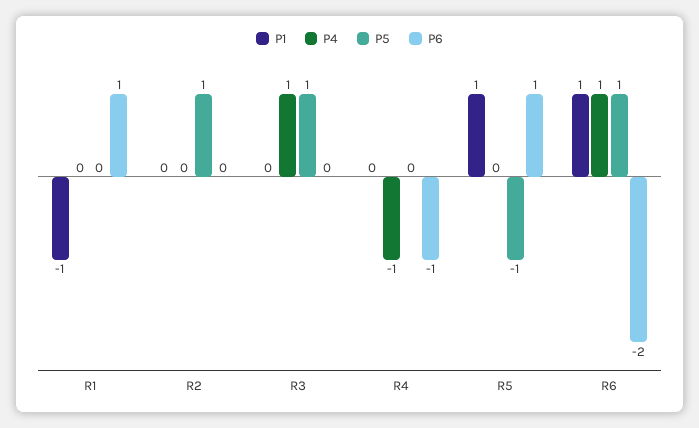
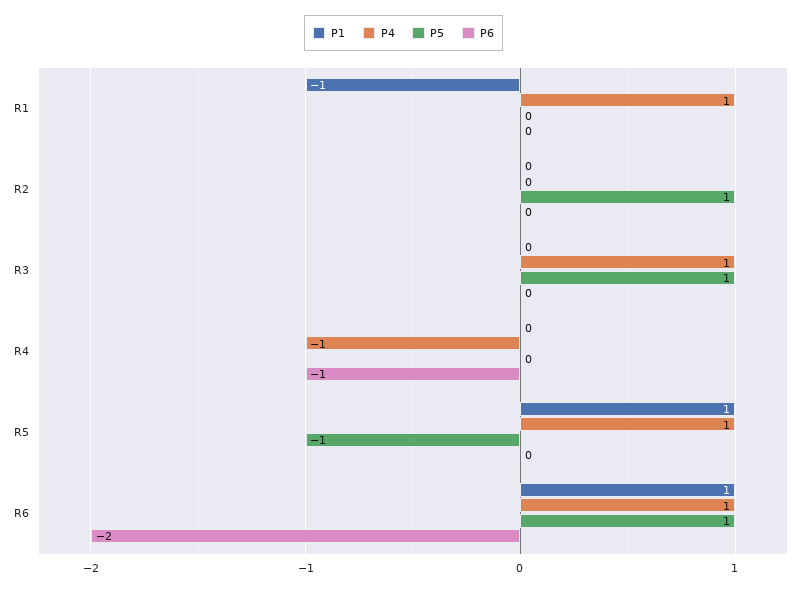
P4, R1: 0 -> 1
P6, R1: 1 -> 0
P4, R5: 0 -> 1
P6, R5: 1 -> 0

